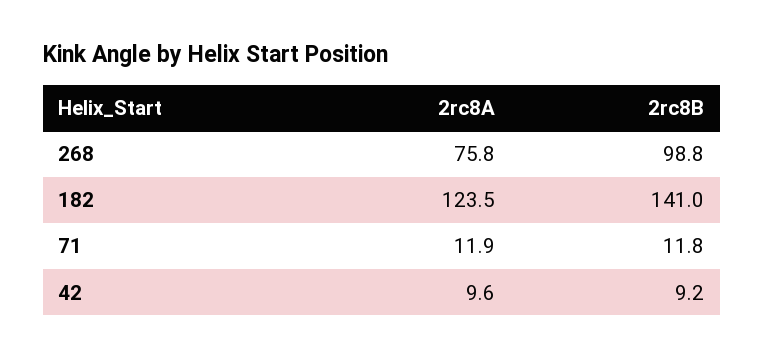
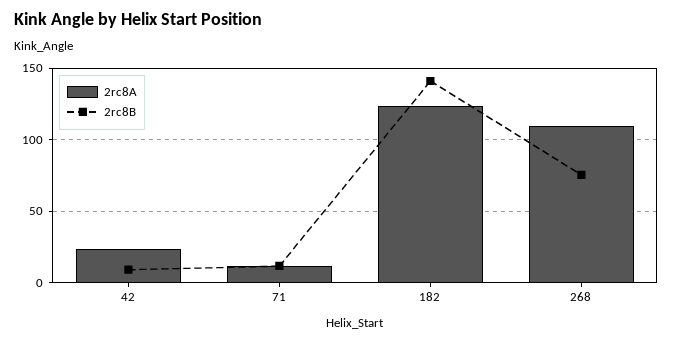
2rc8A, 268: 75.8 -> 110
2rc8B, 268: 98.8 -> 75
2rc8A, 42: 9.6 -> 25

